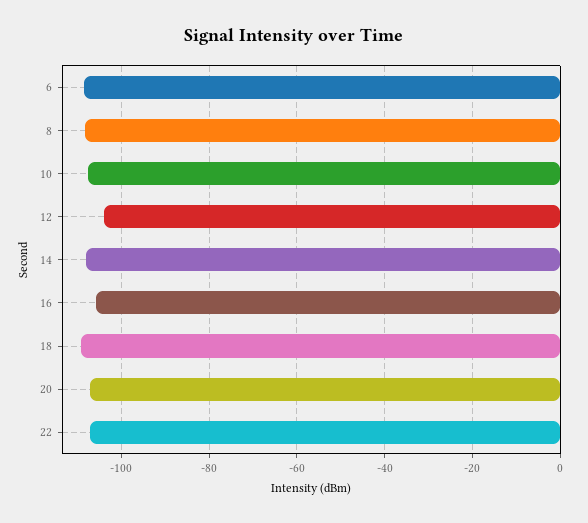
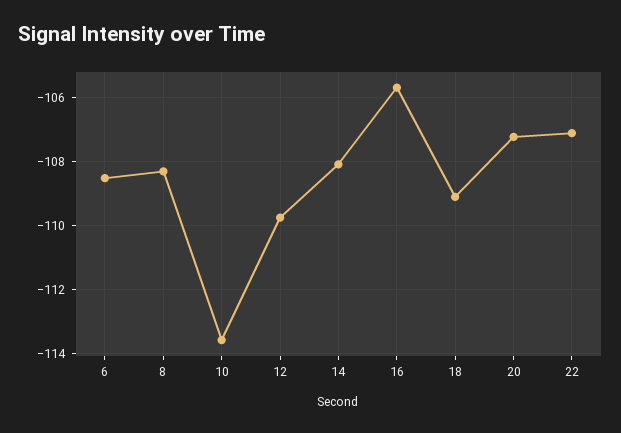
10: -108 -> -113.6
12: -104 -> -109.8

